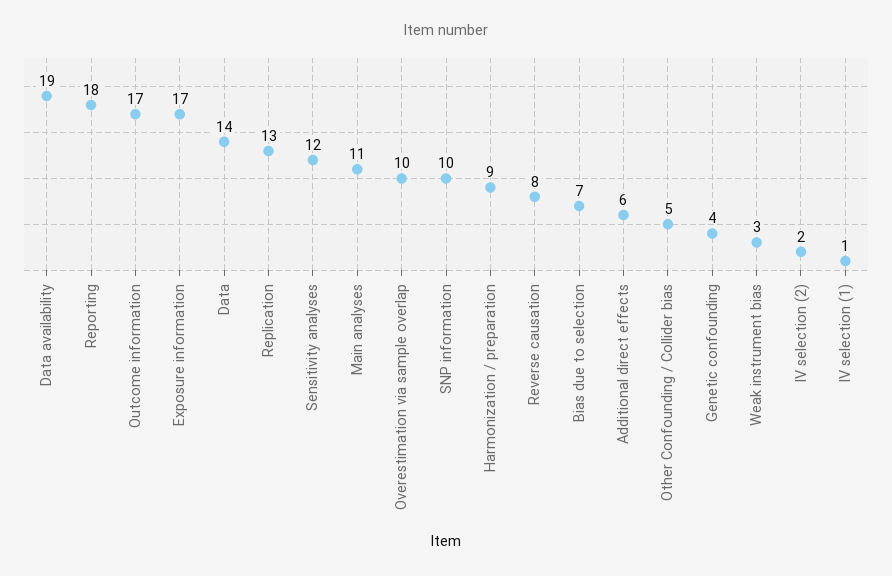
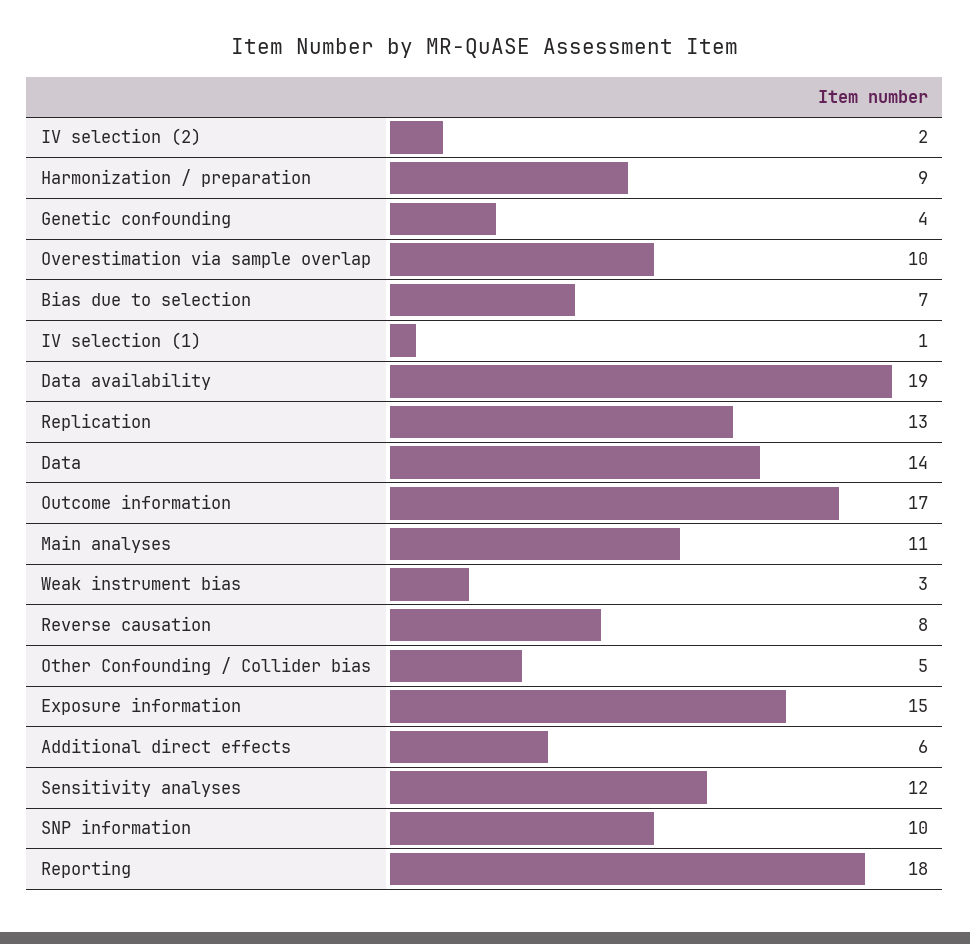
Exposure information: 17 -> 15

